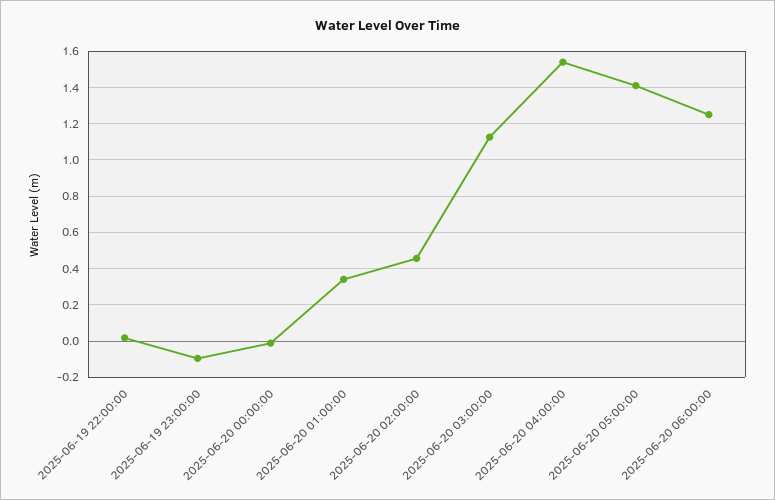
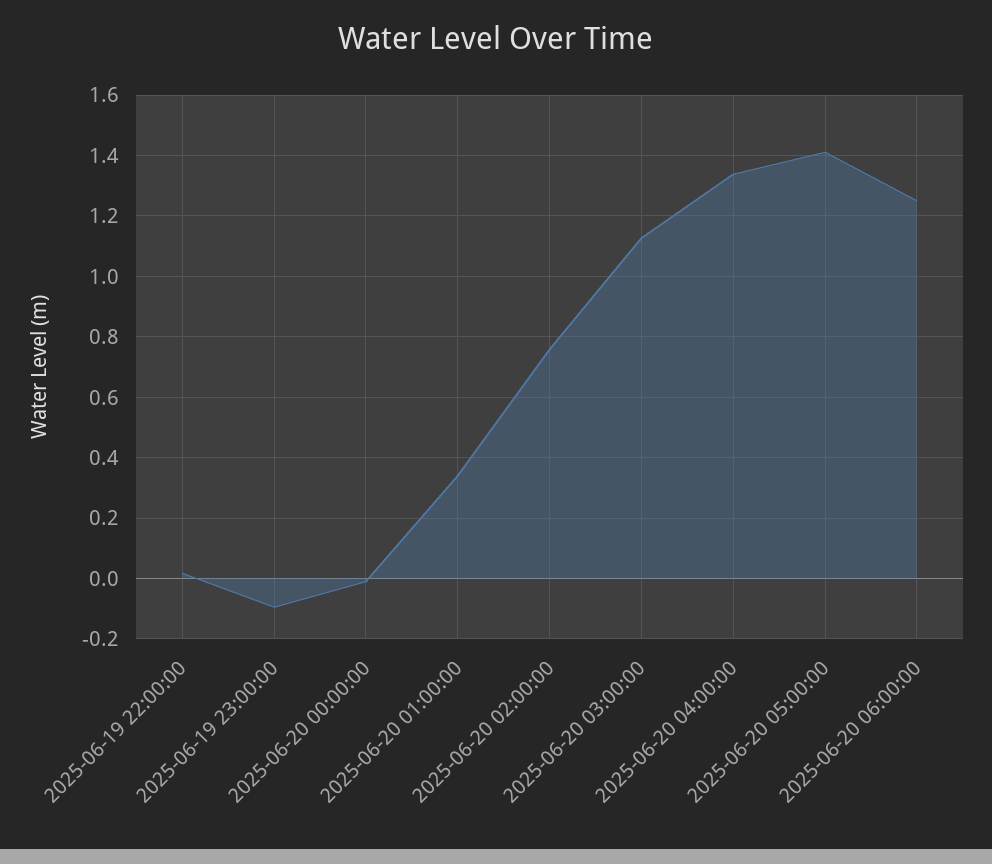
2025-06-20 02:00:00: 0.45 -> 0.76
2025-06-20 04:00:00: 1.55 -> 1.34

